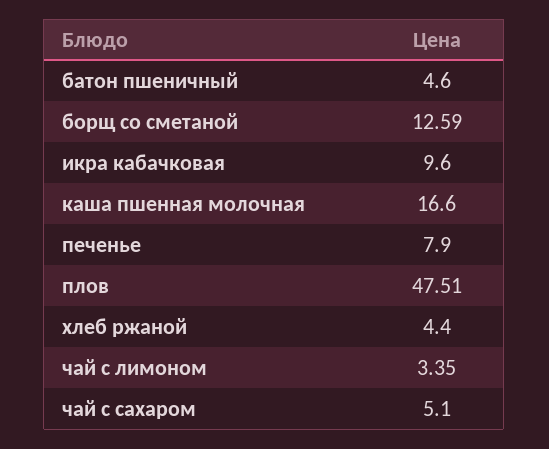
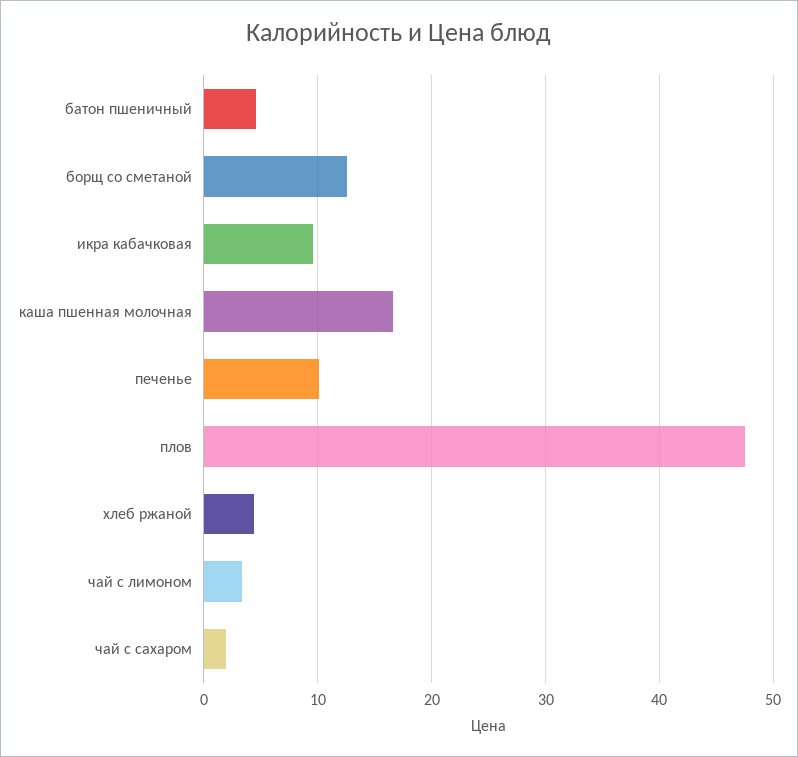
печенье: 7.9 -> 10
чай с сахаром: 5.1 -> 2

